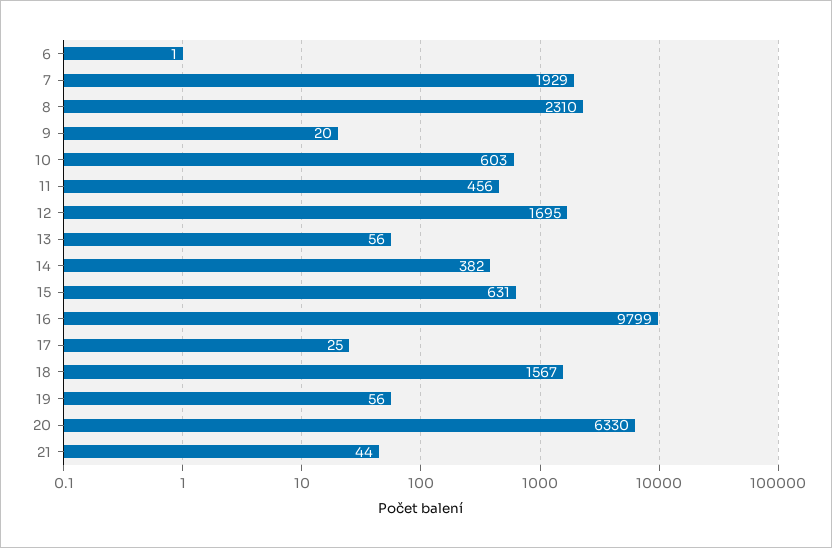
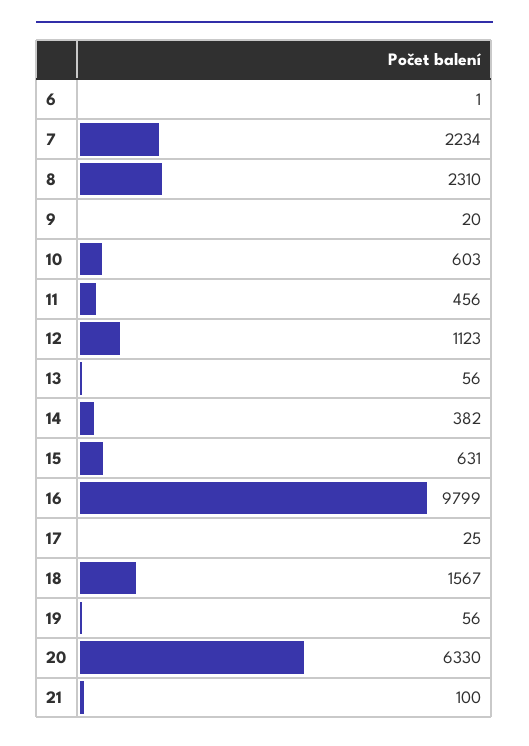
7: 1929 -> 2234
12: 1695 -> 1123
21: 44 -> 100

